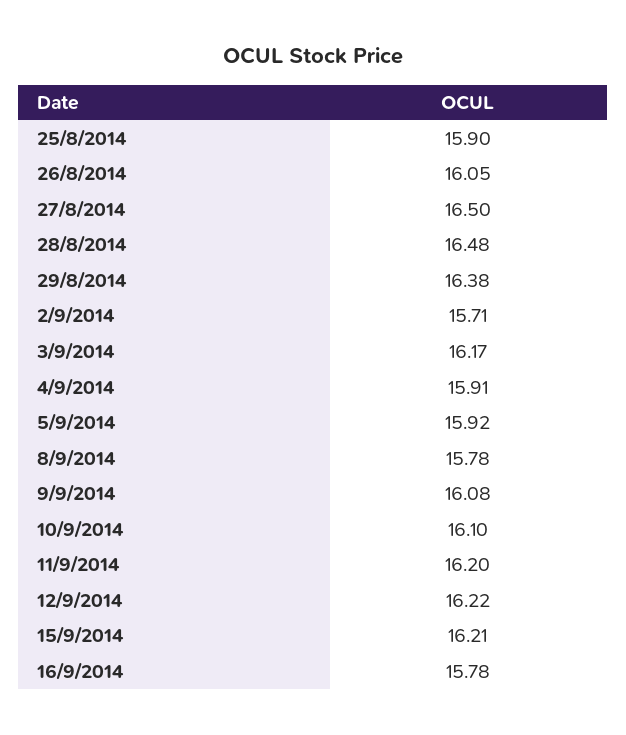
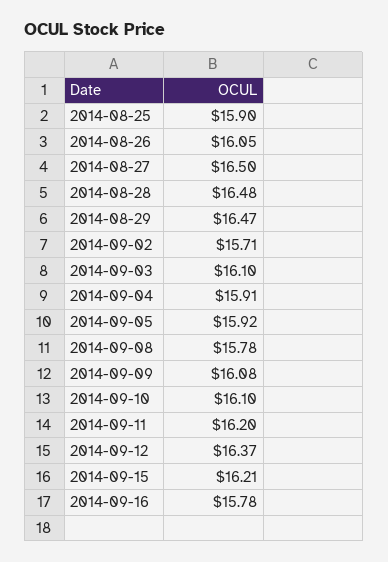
29/8/2014: 16.38 -> 16.47
3/9/2014: 16.17 -> 16.1
12/9/2014: 16.22 -> 16.37

